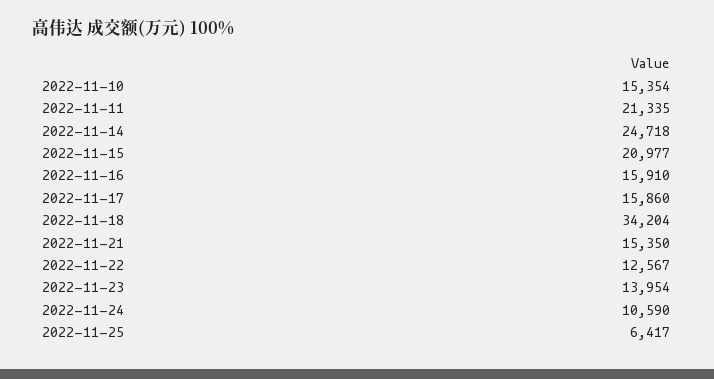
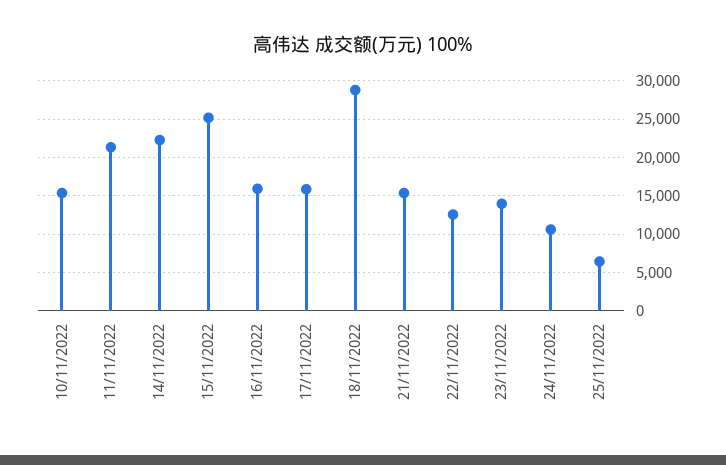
2022-11-14: 24718 -> 22000
2022-11-15: 20977 -> 25000
2022-11-18: 34204 -> 29000

